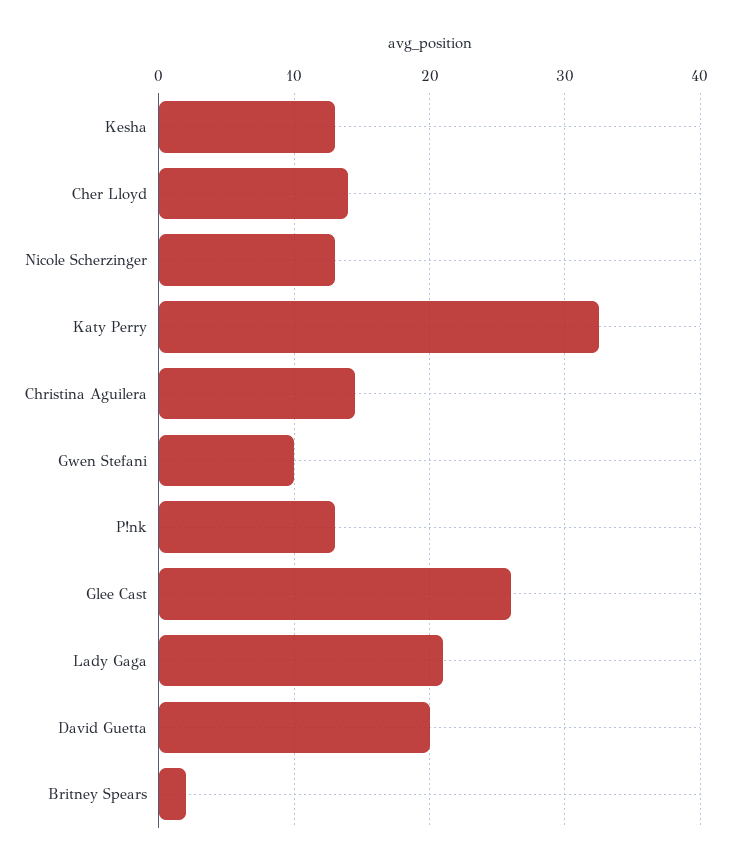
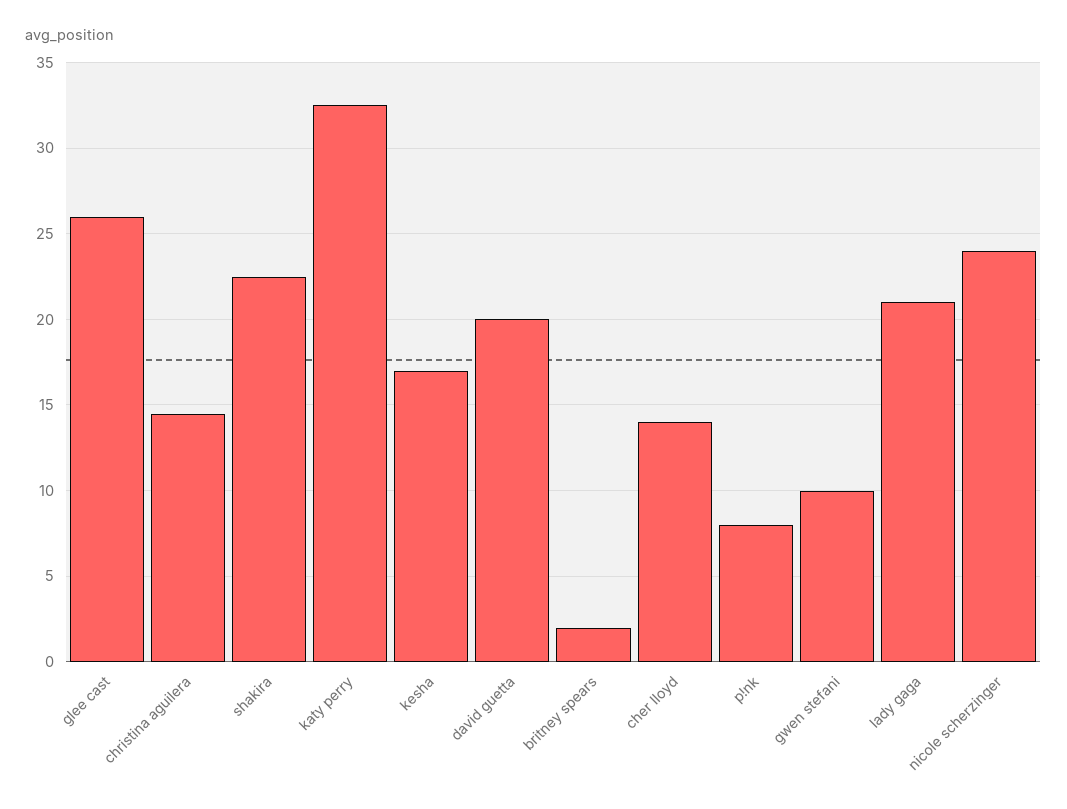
Kesha: 13 -> 17
Nicole Scherzinger: 13 -> 24
P!nk: 13 -> 8
shakira: none -> 22.5

